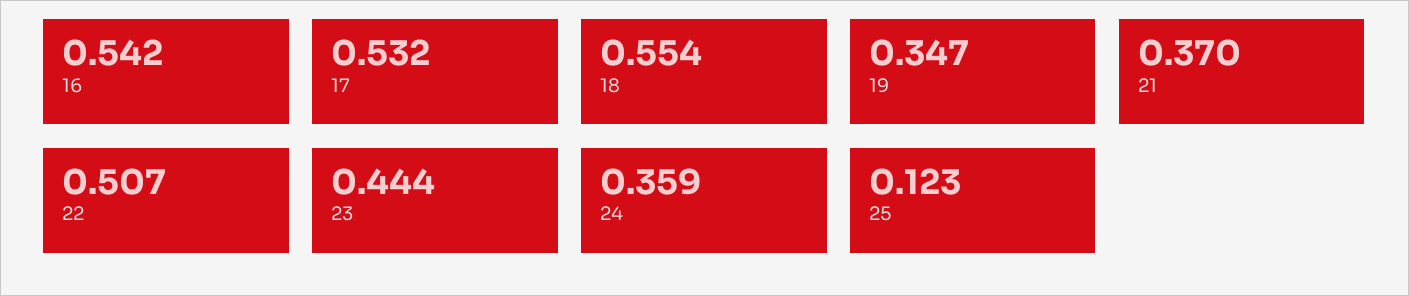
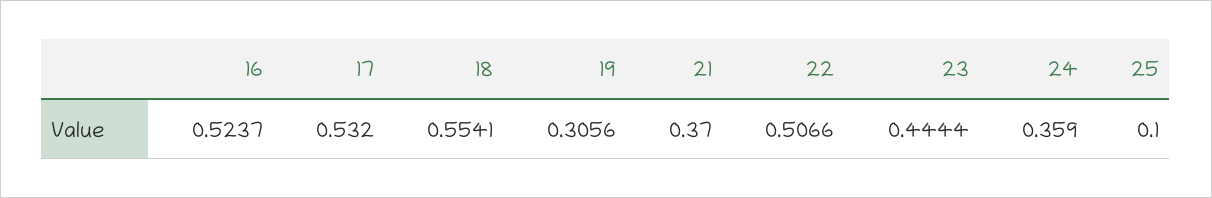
16: 0.542 -> 0.5237
19: 0.347 -> 0.3056
25: 0.123 -> 0.1

